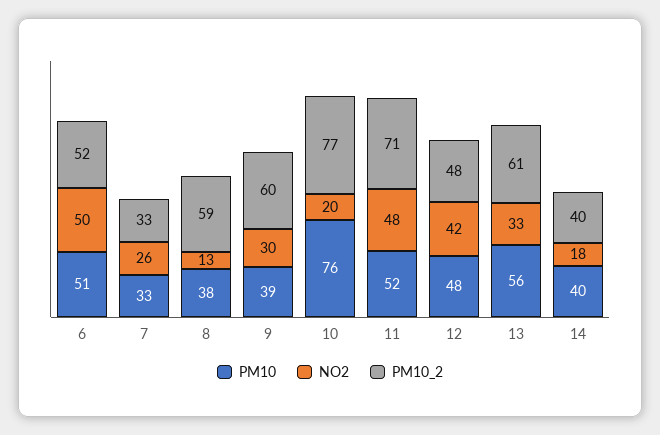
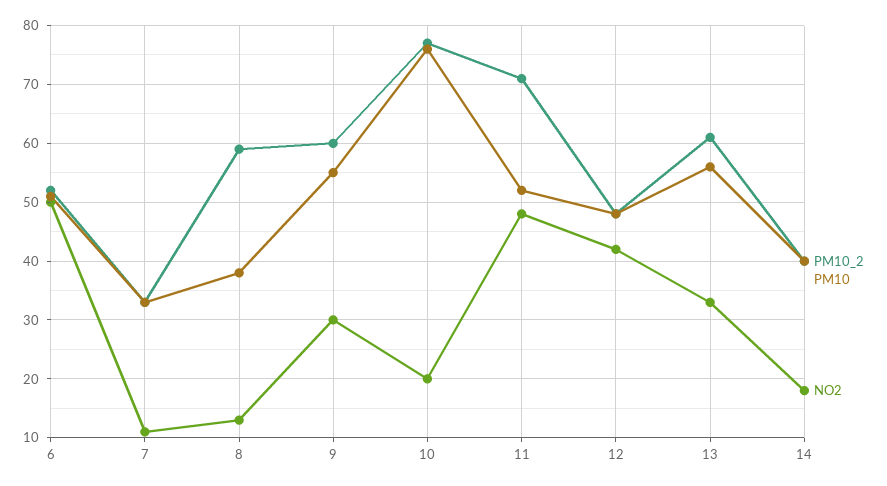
NO2, 7: 26 -> 10
PM10, 9: 39 -> 55

